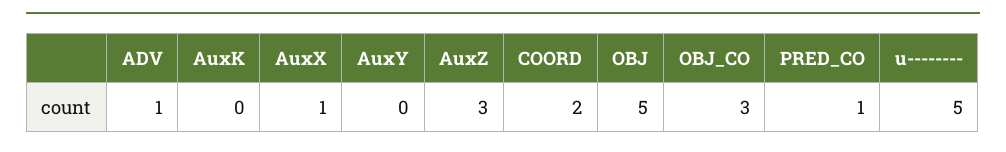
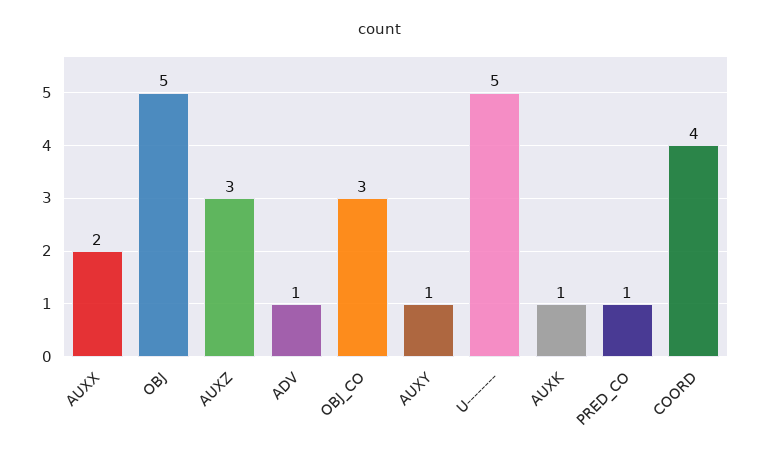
AuxK: 0 -> 1
AuxX: 1 -> 2
AuxY: 0 -> 1
COORD: 2 -> 4

